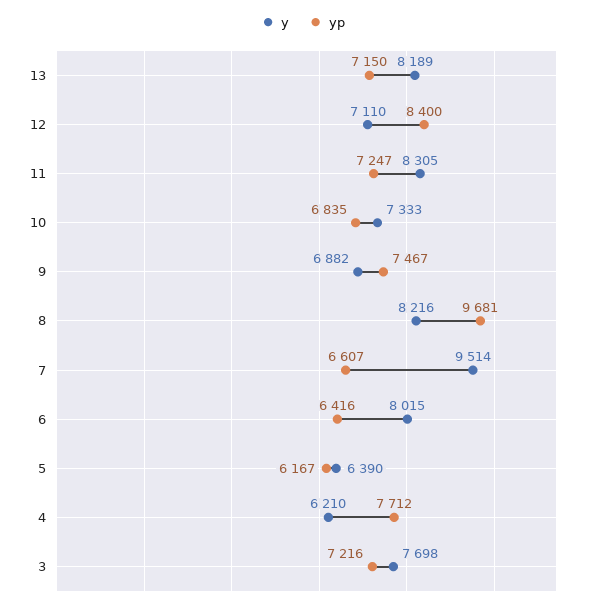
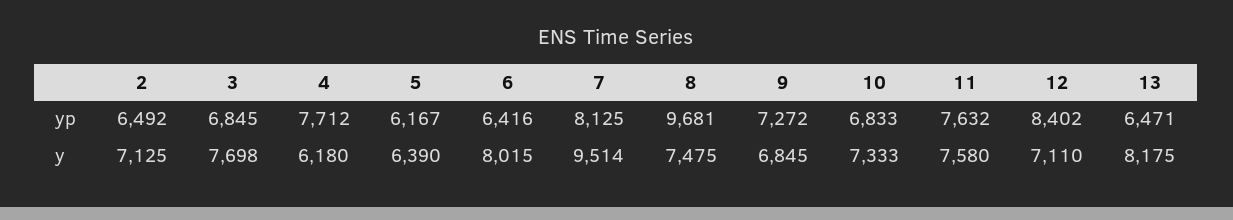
y, 13: 8189 -> 8175
yp, 13: 7150 -> 6471
yp, 12: 8400 -> 8402
y, 11: 8305 -> 7580
yp, 11: 7247 -> 7632
yp, 10: 6835 -> 6833
y, 9: 6882 -> 6845
yp, 9: 7467 -> 7272
y, 8: 8216 -> 7475
yp, 7: 6607 -> 8125
y, 4: 6210 -> 6180
yp, 3: 7216 -> 6845
yp, 2: none -> 6492
y, 2: none -> 7125

